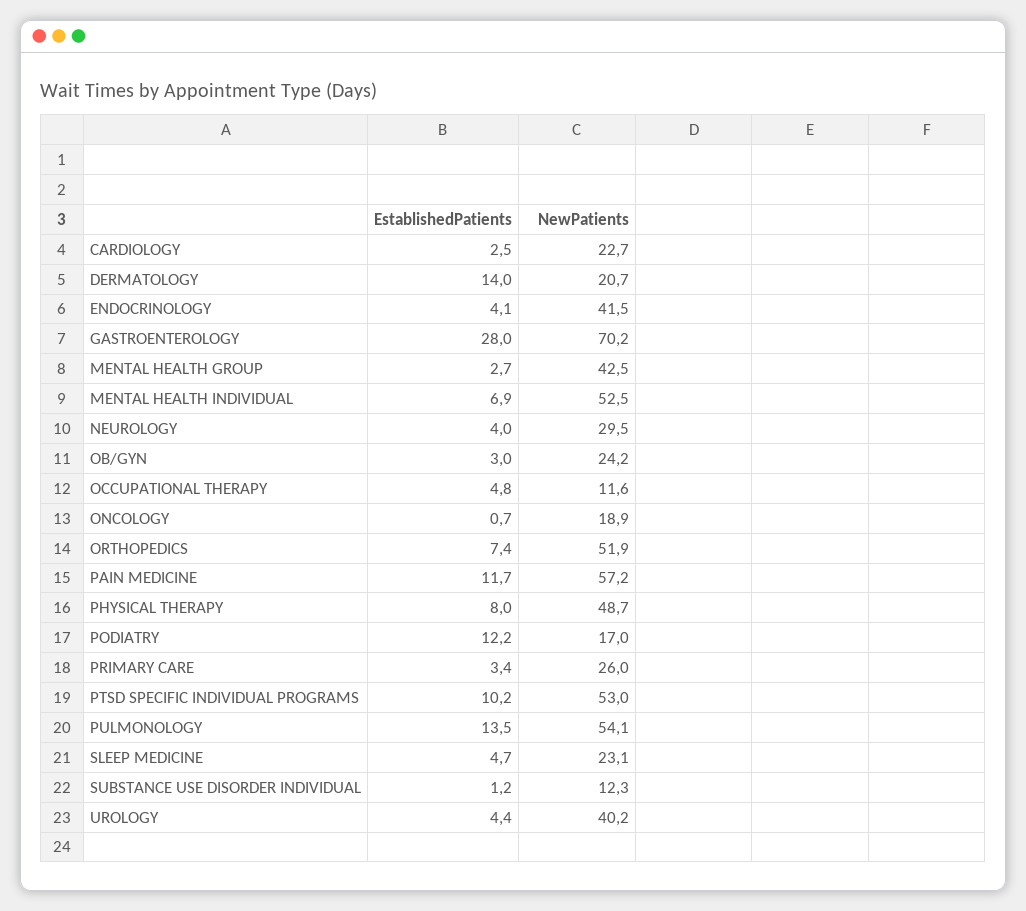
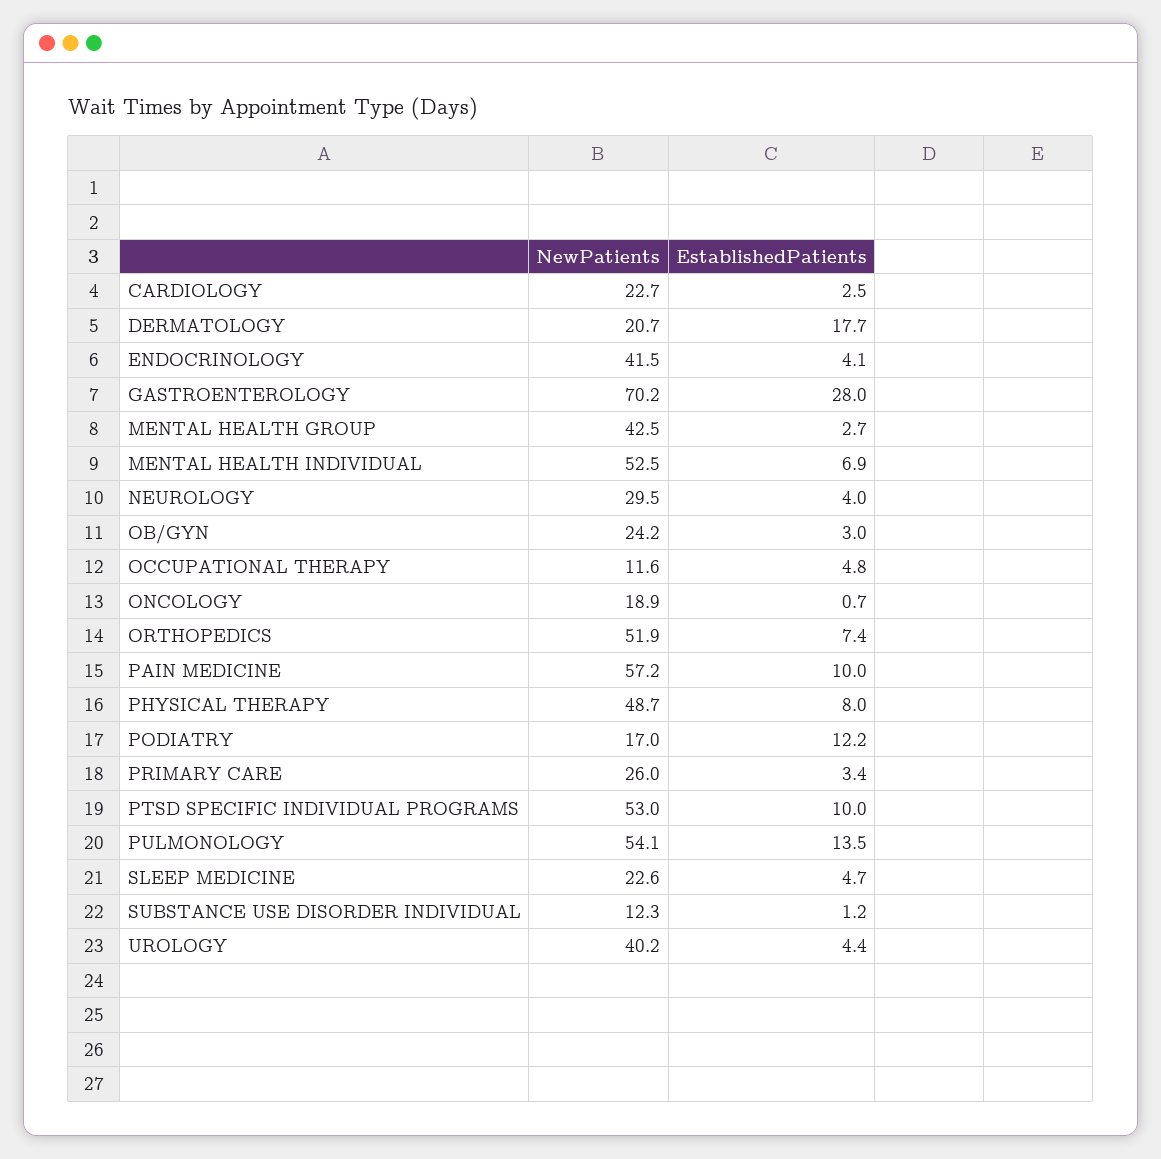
EstablishedPatients, DERMATOLOGY: 14 -> 17.7
EstablishedPatients, PAIN MEDICINE: 11.7 -> 10
EstablishedPatients, PTSD SPECIFIC INDIVIDUAL PROGRAMS: 10.2 -> 10
NewPatients, SLEEP MEDICINE: 23.1 -> 22.6

